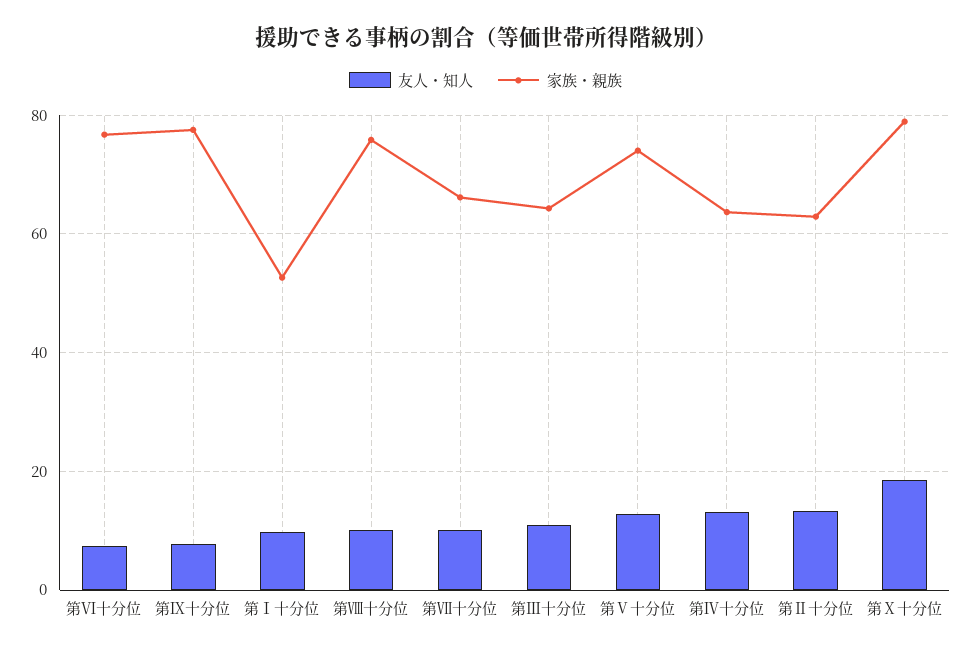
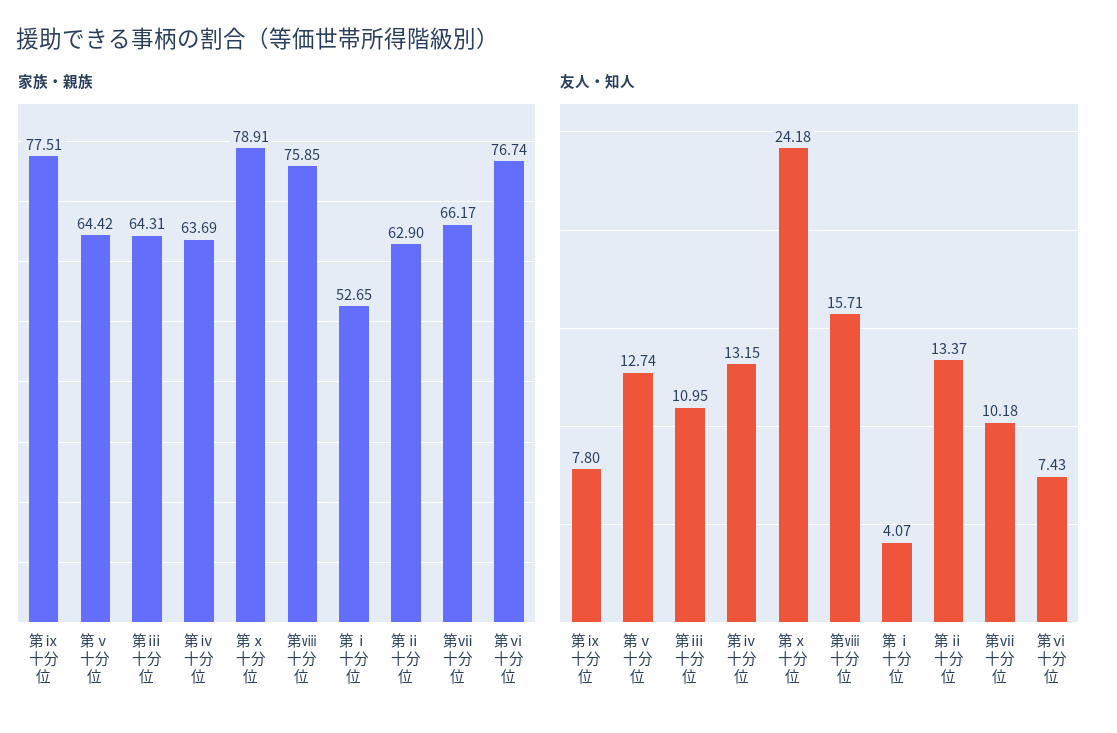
友人・知人, 第Ⅰ十分位: 10 -> 4.07
友人・知人, 第Ⅷ十分位: 10 -> 15.71
家族・親族, 第Ⅴ十分位: 74 -> 64.42
友人・知人, 第Ⅹ十分位: 18 -> 24.18

